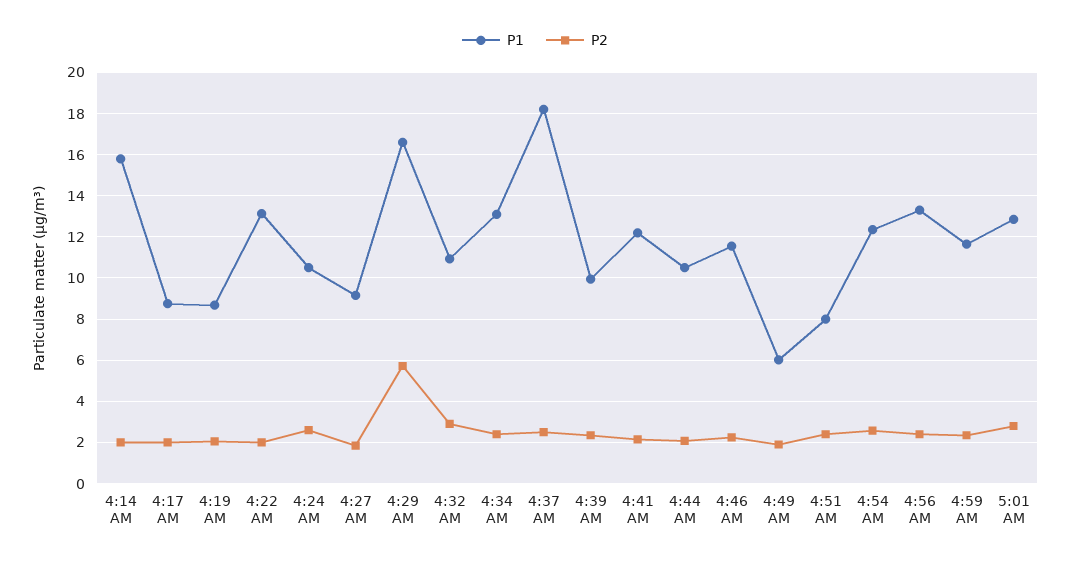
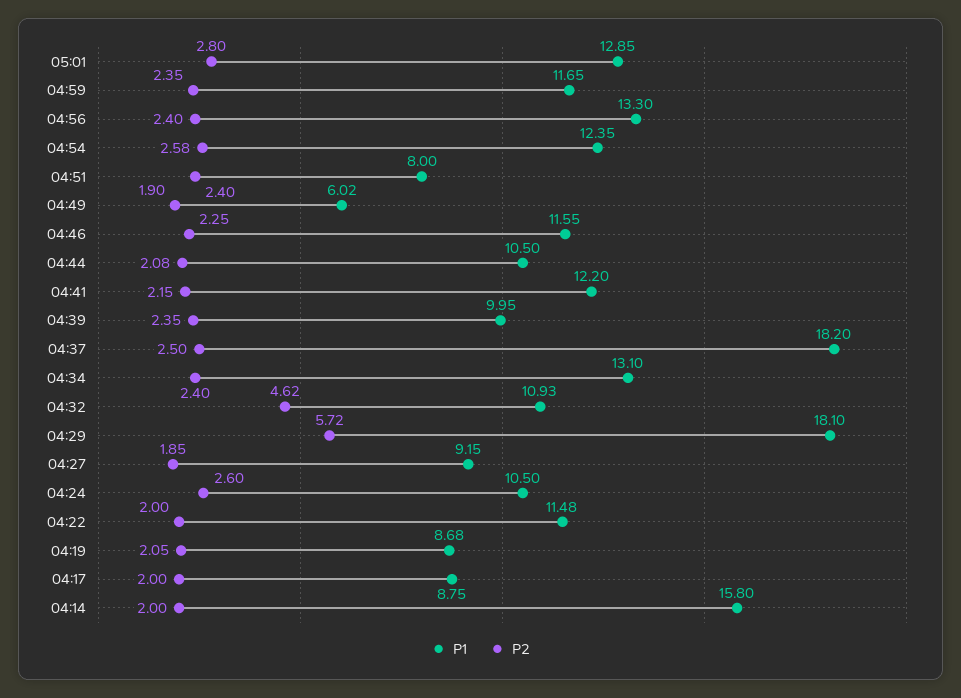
P1, 4:22 AM: 13 -> 11.48
P1, 4:29 AM: 16.5 -> 18.1
P2, 4:32 AM: 3 -> 4.62

